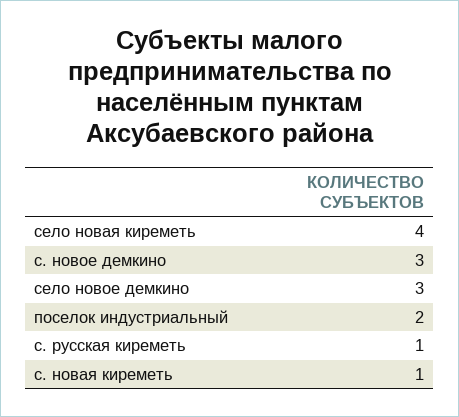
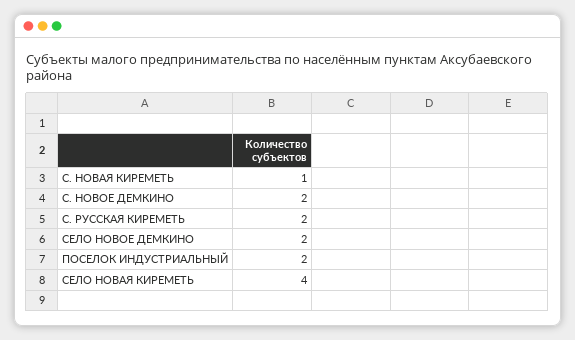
с. новое демкино: 3 -> 2
село новое демкино: 3 -> 2
с. русская киреметь: 1 -> 2

